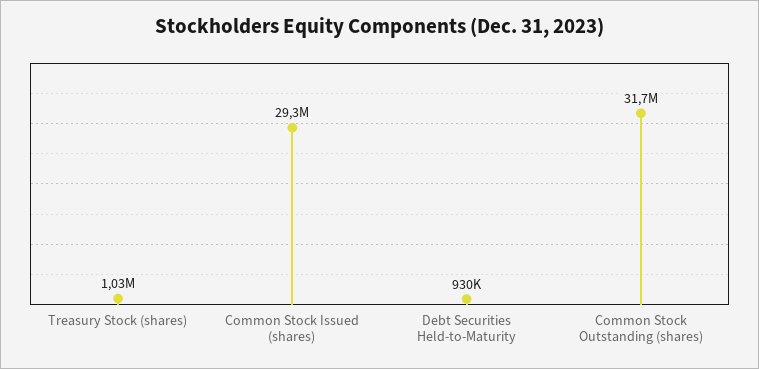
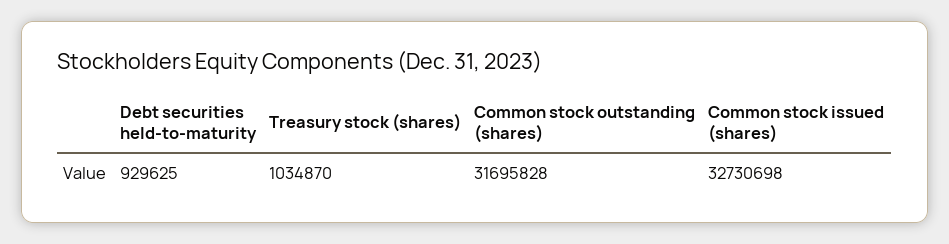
Common Stock Issued (shares): 29300000 -> 32730698

